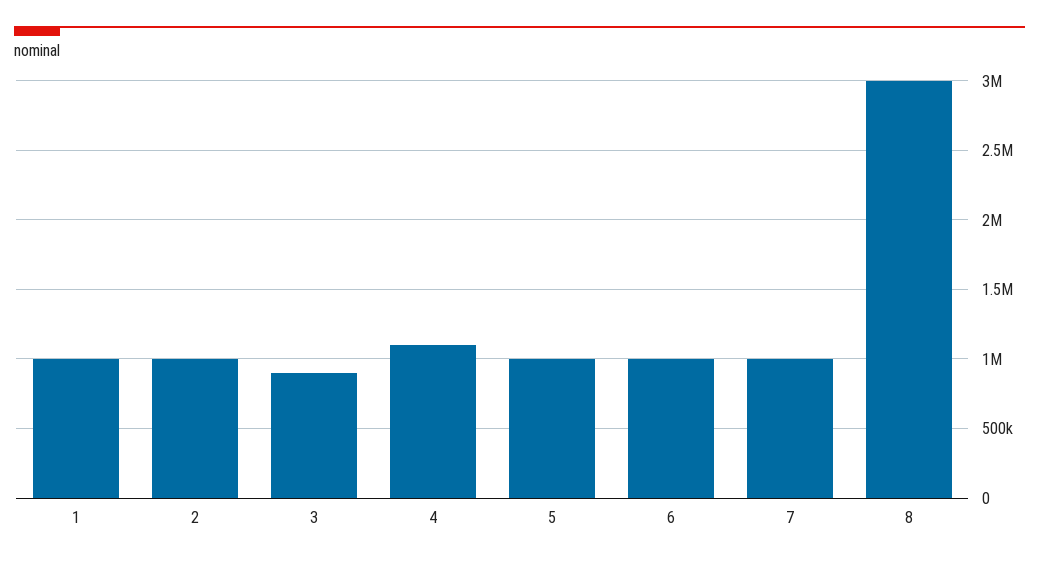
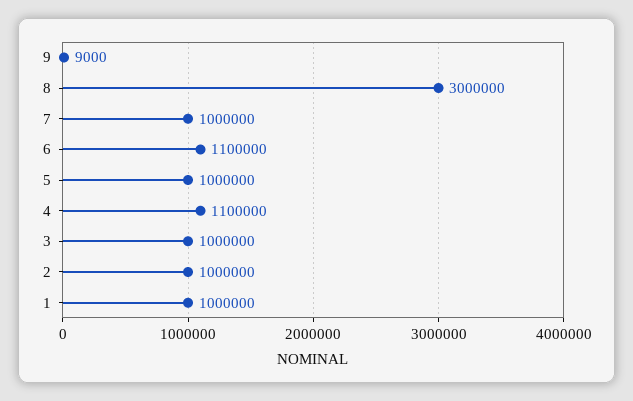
3: 900000 -> 1000000
6: 1000000 -> 1100000
9: none -> 9000

